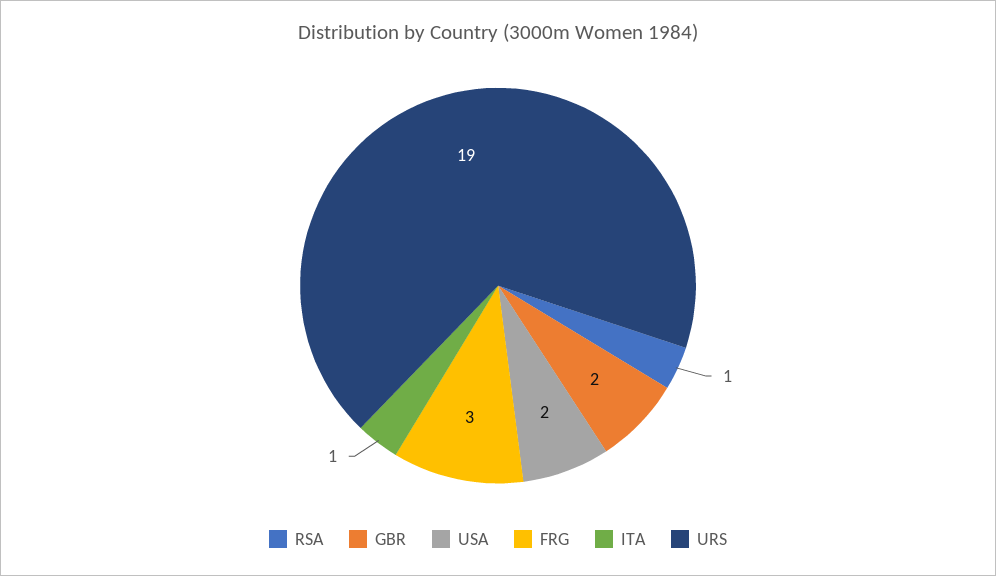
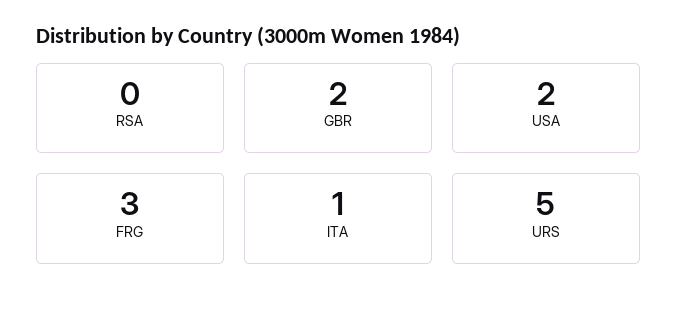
RSA: 1 -> 0
URS: 19 -> 5

